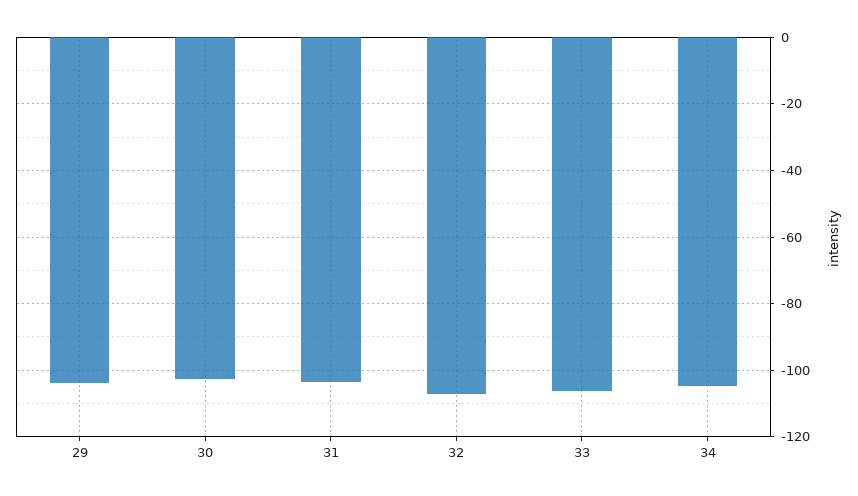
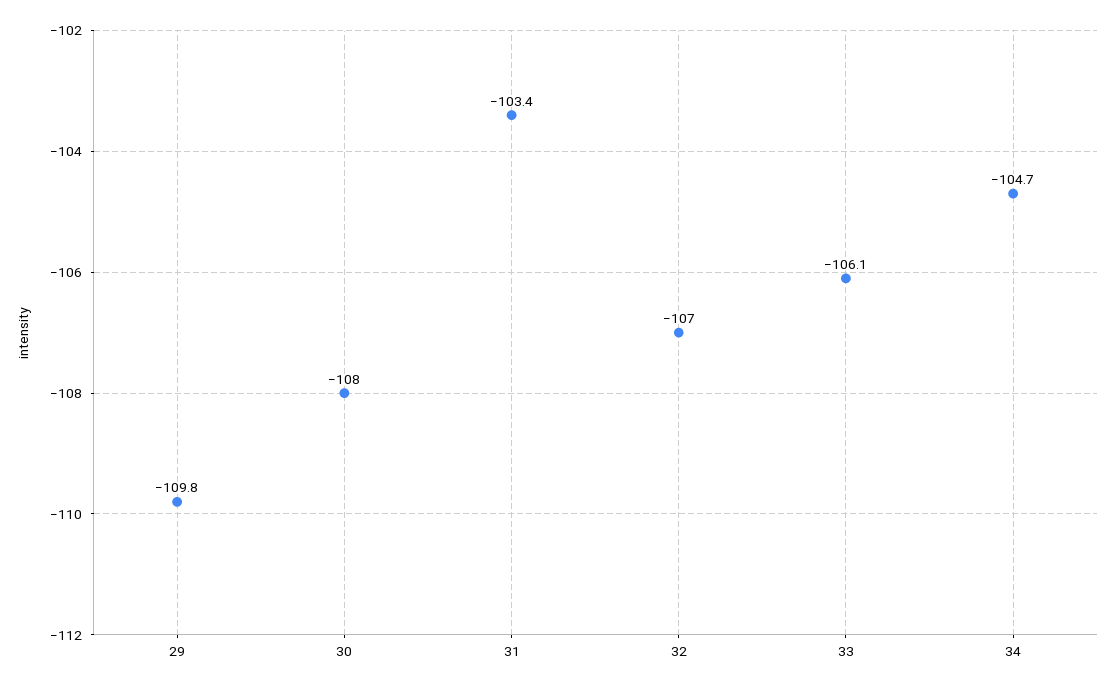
29: -104 -> -109.8
30: -102 -> -108

